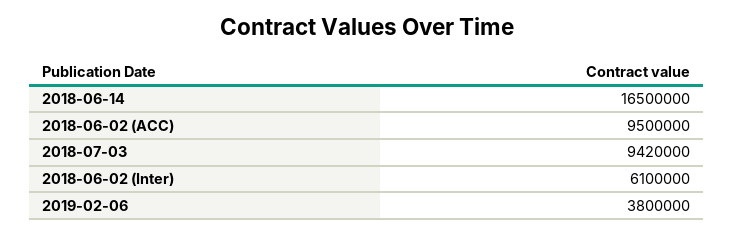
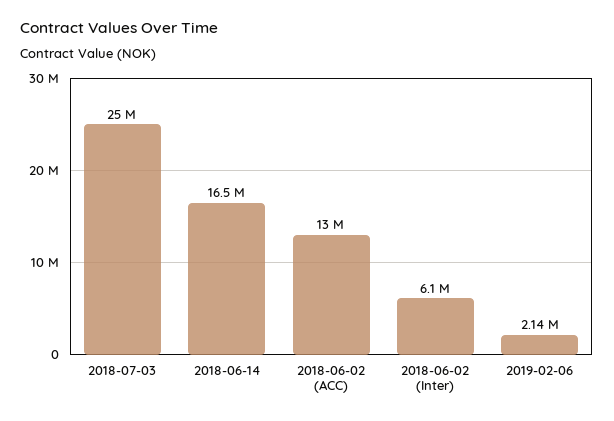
2018-06-02 (ACC): 9500000 -> 13000000
2018-07-03: 9420000 -> 25000000
2019-02-06: 3800000 -> 2140000

